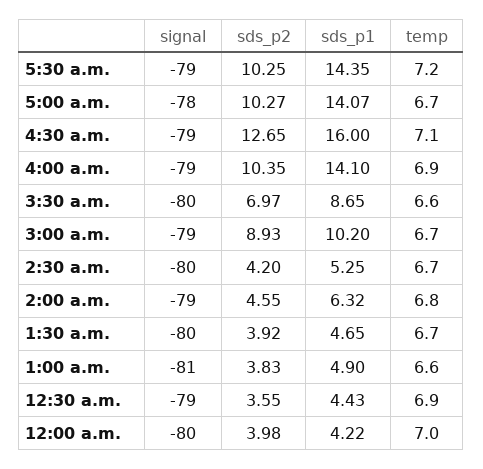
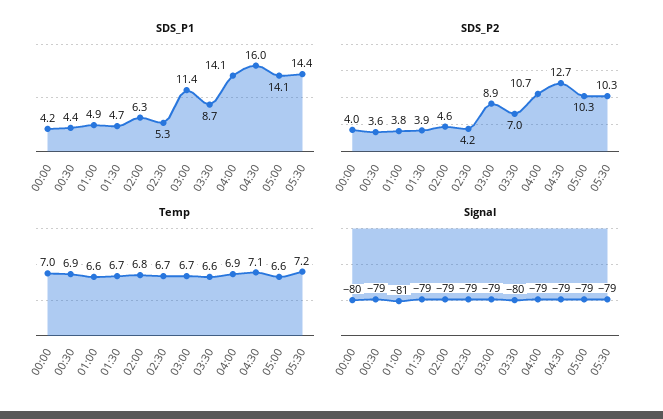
signal, 5:00 a.m.: -78 -> -79
temp, 5:00 a.m.: 6.7 -> 6.6
sds_p2, 4:00 a.m.: 10.35 -> 10.7
sds_p1, 3:00 a.m.: 10.2 -> 11.4
signal, 2:30 a.m.: -80 -> -79
signal, 1:30 a.m.: -80 -> -79

